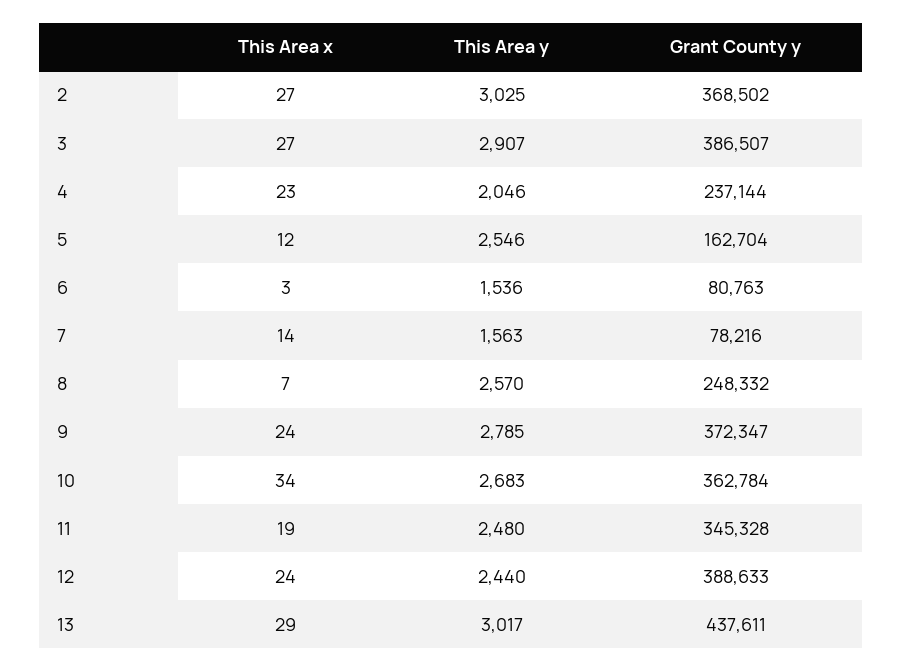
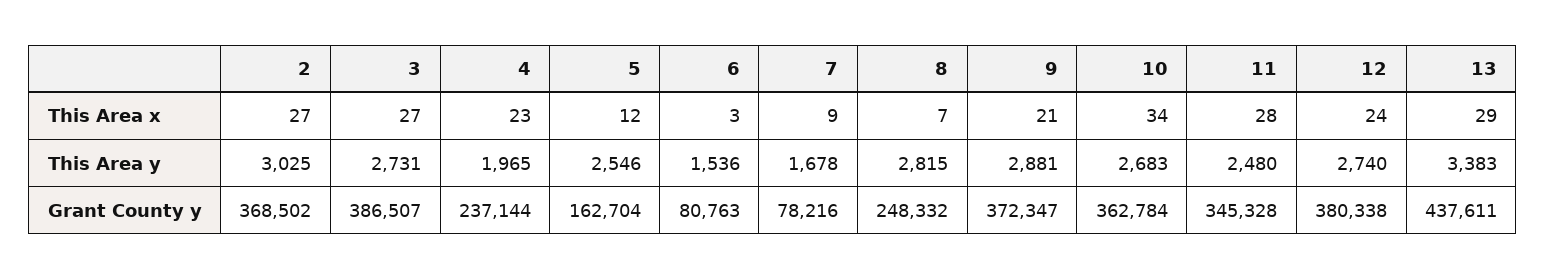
This Area y, 3: 2907 -> 2731
This Area y, 4: 2046 -> 1965
This Area x, 7: 14 -> 9
This Area y, 7: 1563 -> 1678
This Area y, 8: 2570 -> 2815
This Area x, 9: 24 -> 21
This Area y, 9: 2785 -> 2881
This Area x, 11: 19 -> 28
This Area y, 12: 2440 -> 2740
Grant County y, 12: 388633 -> 380338
This Area y, 13: 3017 -> 3383

